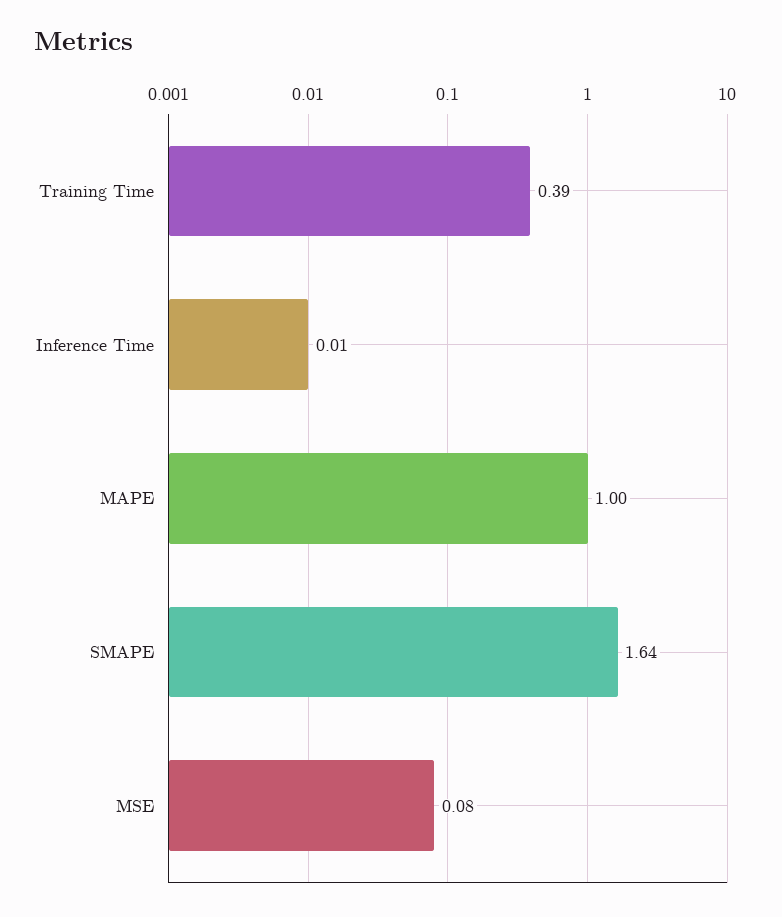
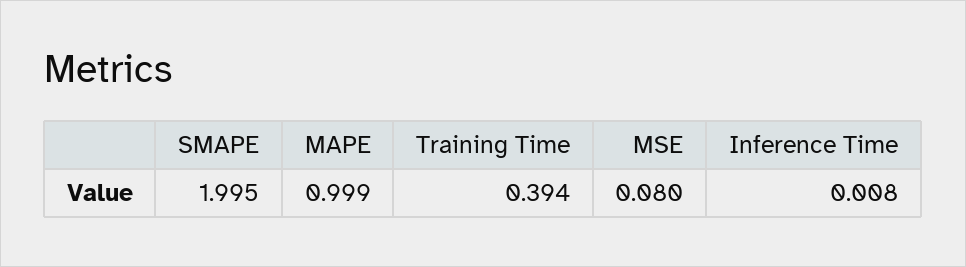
SMAPE: 1.64 -> 1.995

